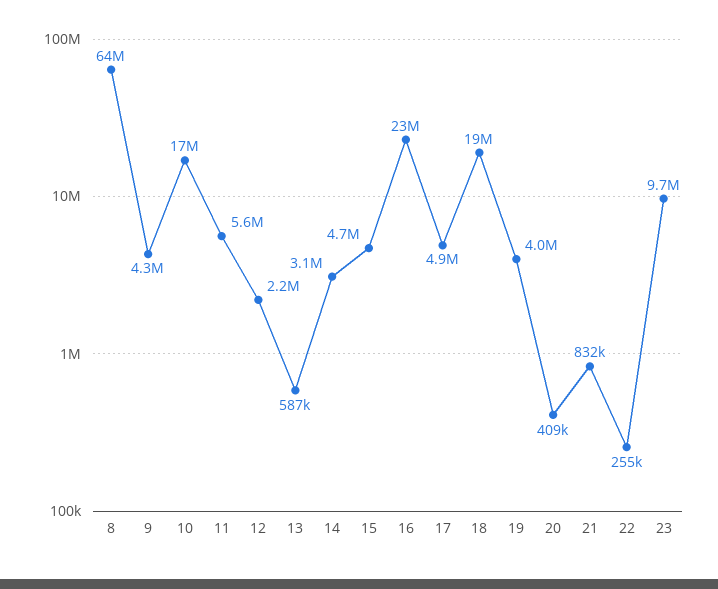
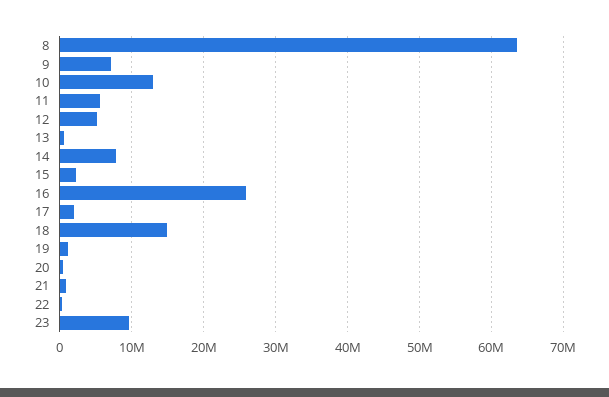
9: 4300000 -> 7000000
10: 17000000 -> 13000000
12: 2200000 -> 5000000
14: 3100000 -> 8000000
15: 4700000 -> 2000000
16: 23000000 -> 26000000
17: 4900000 -> 2000000
18: 19000000 -> 15000000
19: 4000000 -> 1000000

